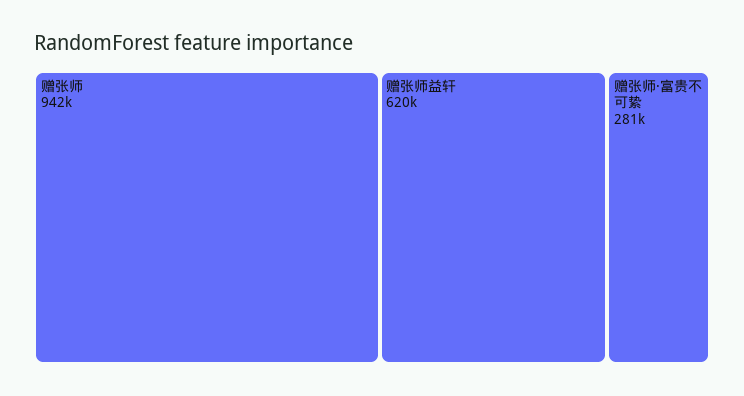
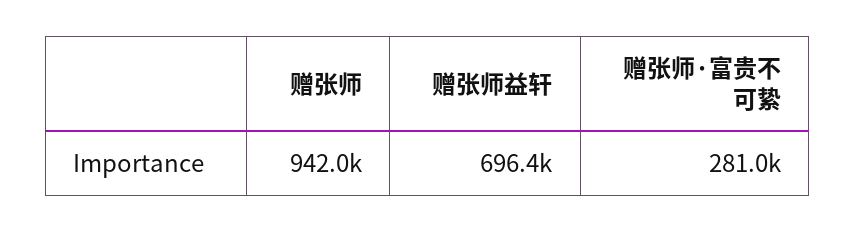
赠张师益轩: 620000 -> 696400

